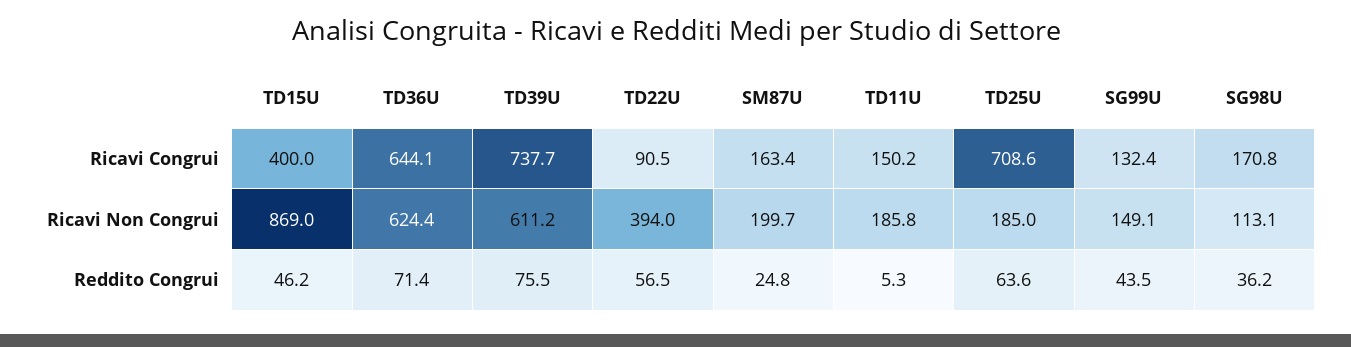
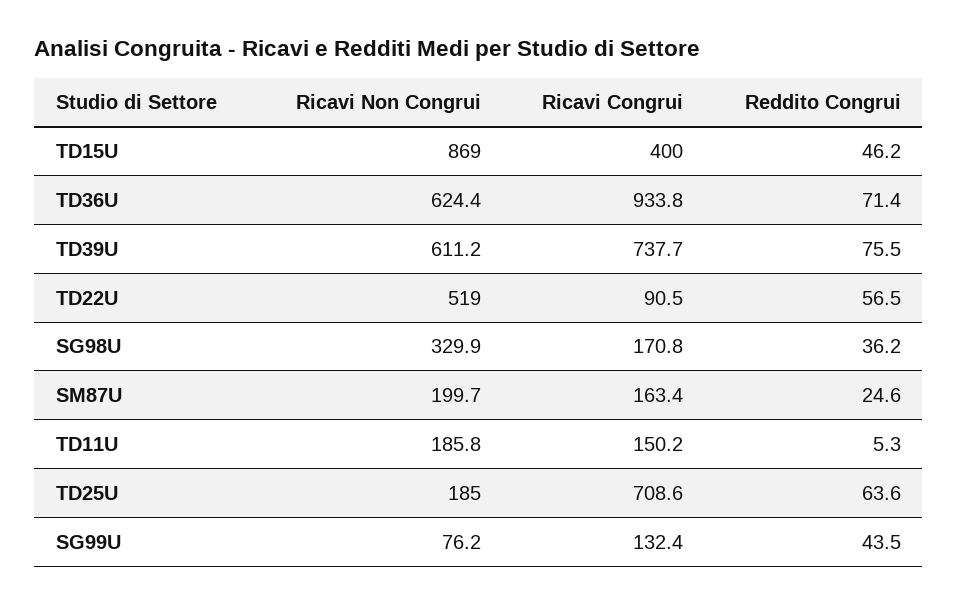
TD36U, Ricavi Congrui: 644.1 -> 933.8
TD22U, Ricavi Non Congrui: 394 -> 519
SG99U, Ricavi Non Congrui: 149.1 -> 76.2
SG98U, Ricavi Non Congrui: 113.1 -> 329.9
SM87U, Reddito Congrui: 24.8 -> 24.6

